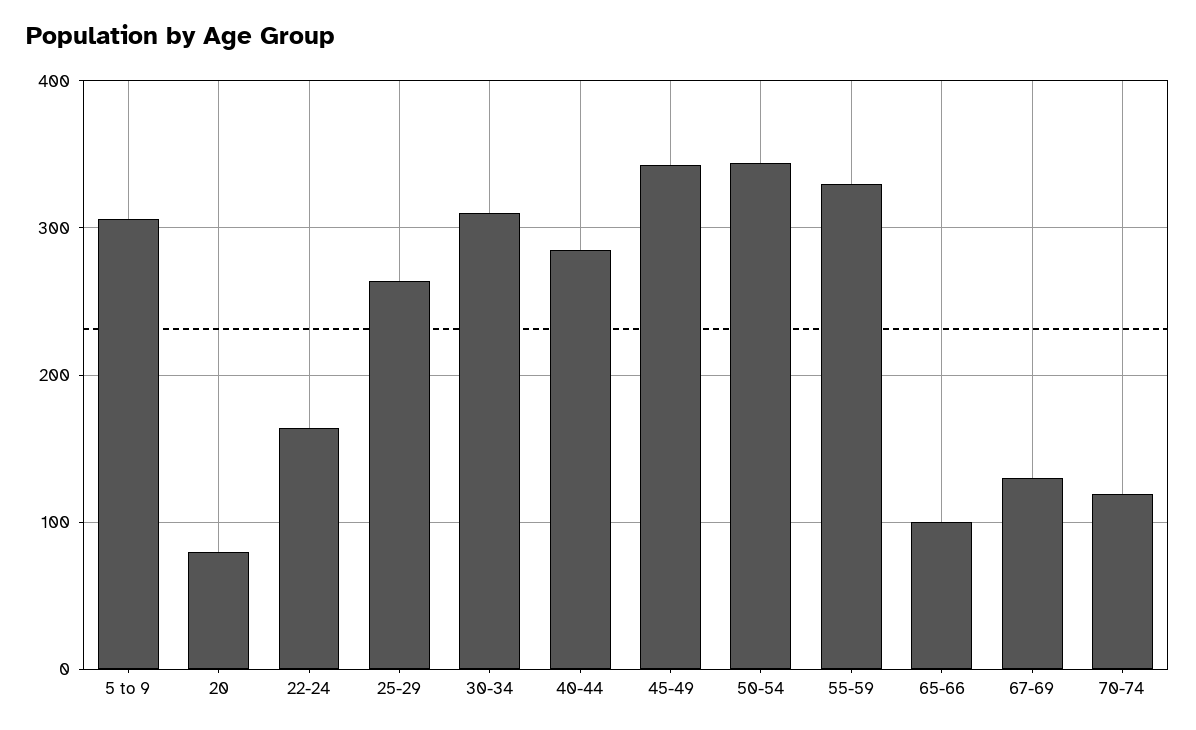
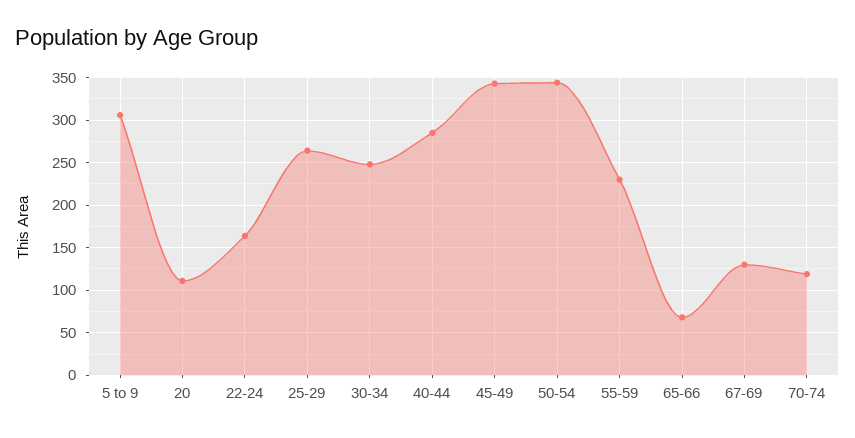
20: 80 -> 110
30-34: 310 -> 250
55-59: 330 -> 230
65-66: 100 -> 70

